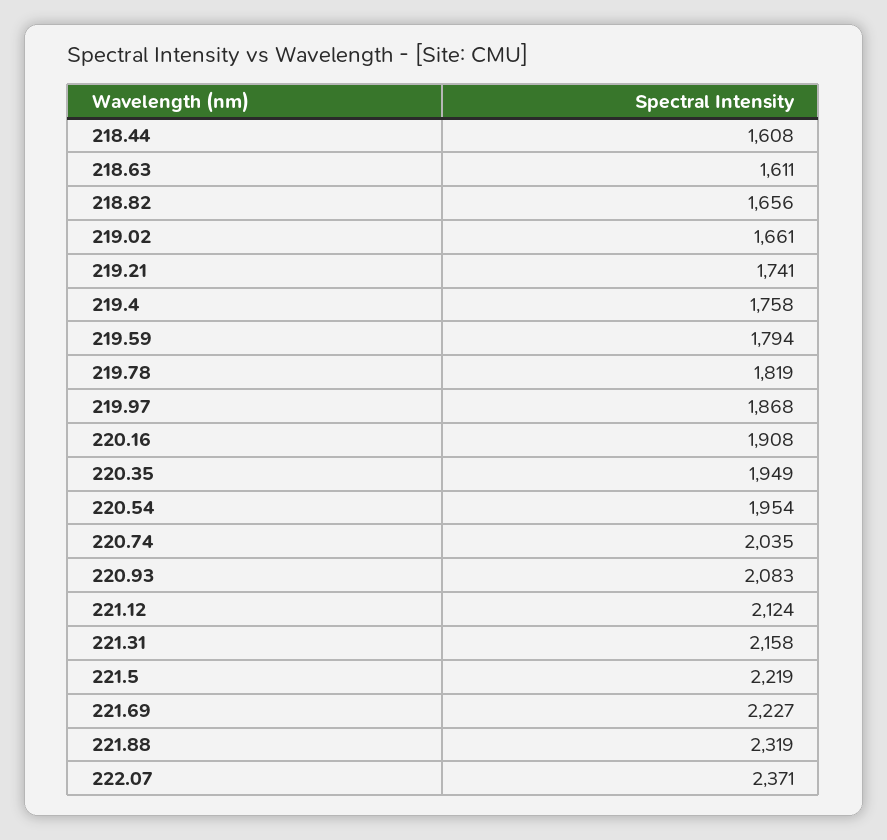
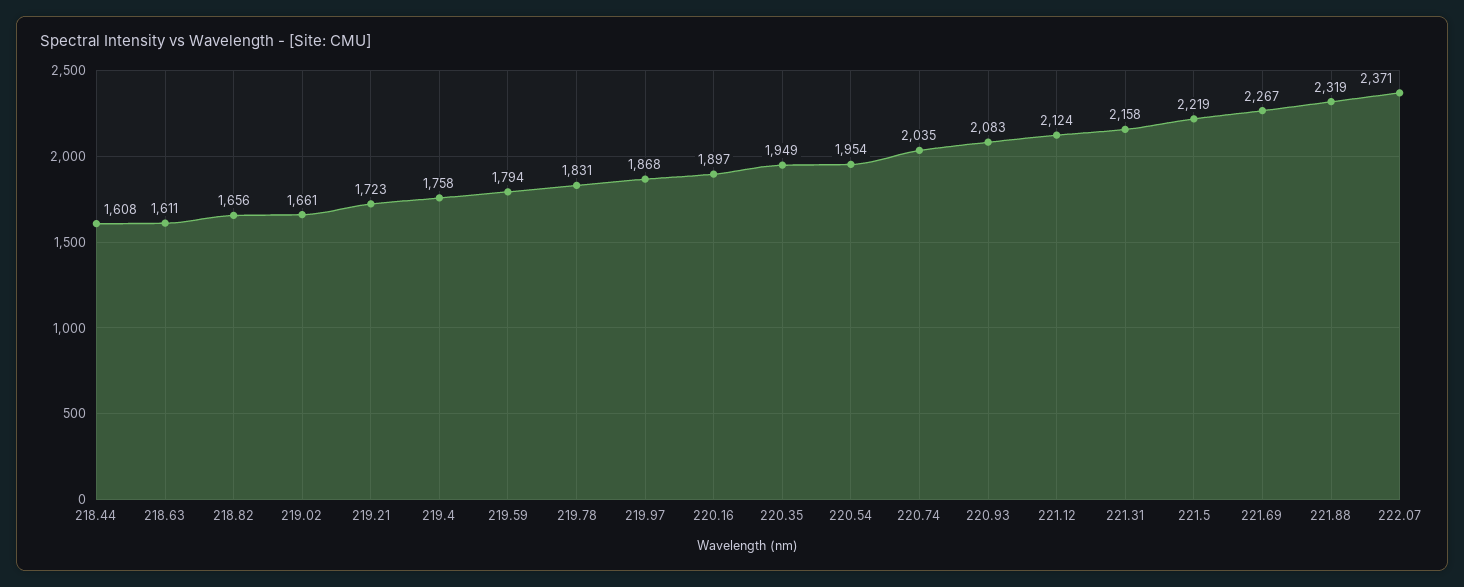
219.21: 1741 -> 1723
219.78: 1819 -> 1831
220.16: 1908 -> 1897
221.69: 2227 -> 2267

